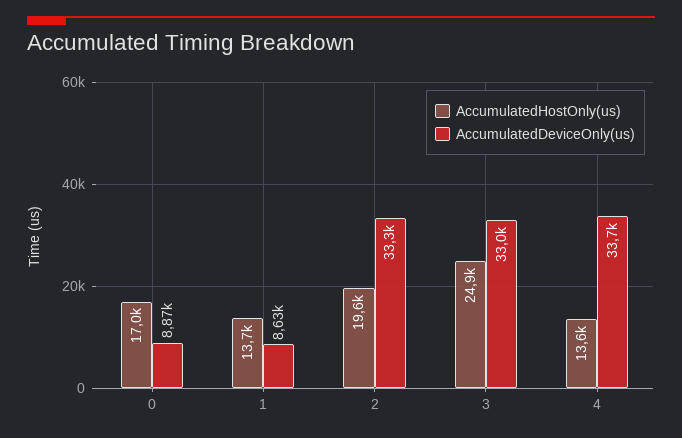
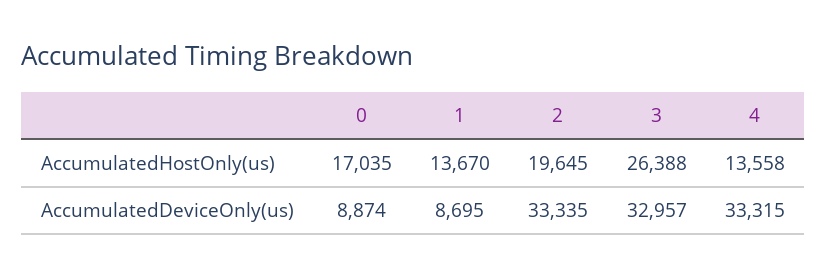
AccumulatedDeviceOnly(us), 1: 8630 -> 8695
AccumulatedHostOnly(us), 3: 24900 -> 26388
AccumulatedDeviceOnly(us), 4: 33700 -> 33315

